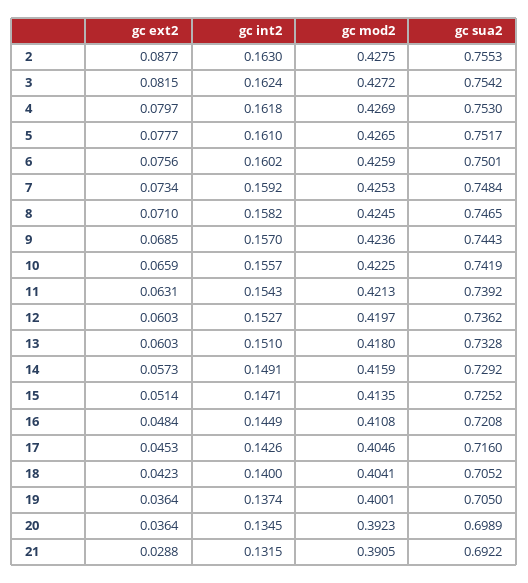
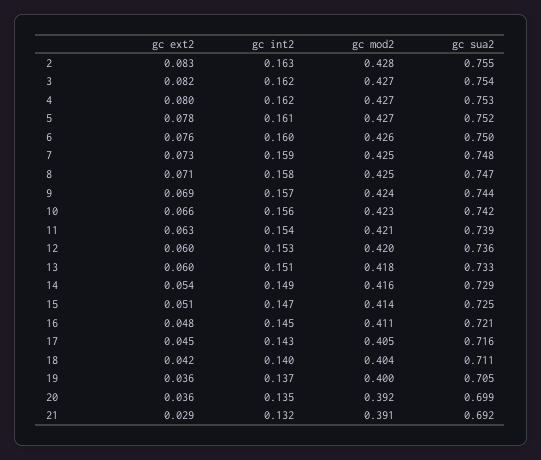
gc ext2, 2: 0.0877 -> 0.083
gc ext2, 14: 0.0573 -> 0.054
gc sua2, 18: 0.7052 -> 0.711

